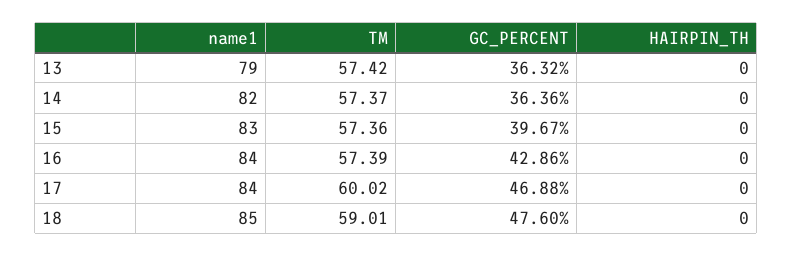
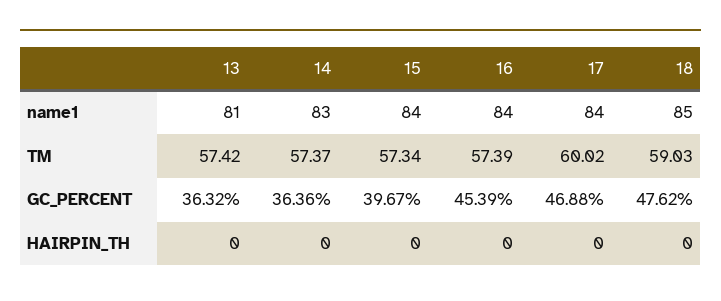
name1, 13: 79 -> 81
name1, 14: 82 -> 83
name1, 15: 83 -> 84
TM, 15: 57.36 -> 57.34
GC_PERCENT, 16: 42.86 -> 45.39
TM, 18: 59.01 -> 59.03
GC_PERCENT, 18: 47.6 -> 47.62

